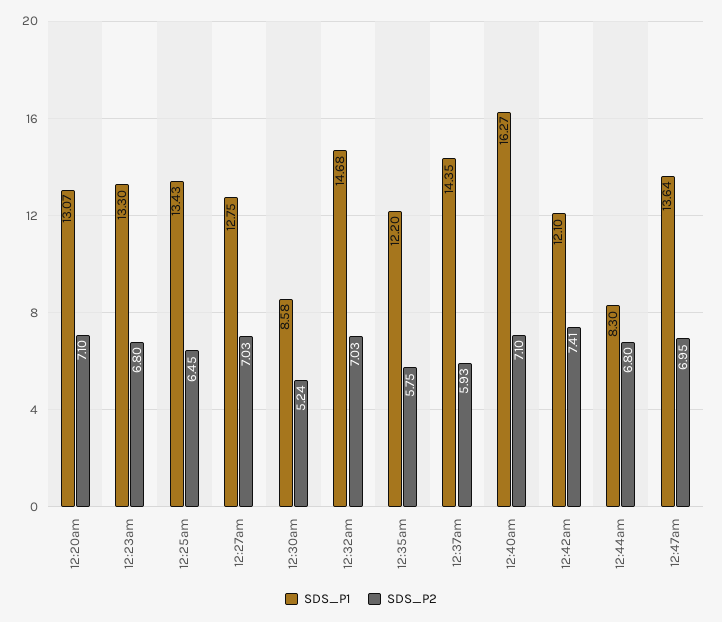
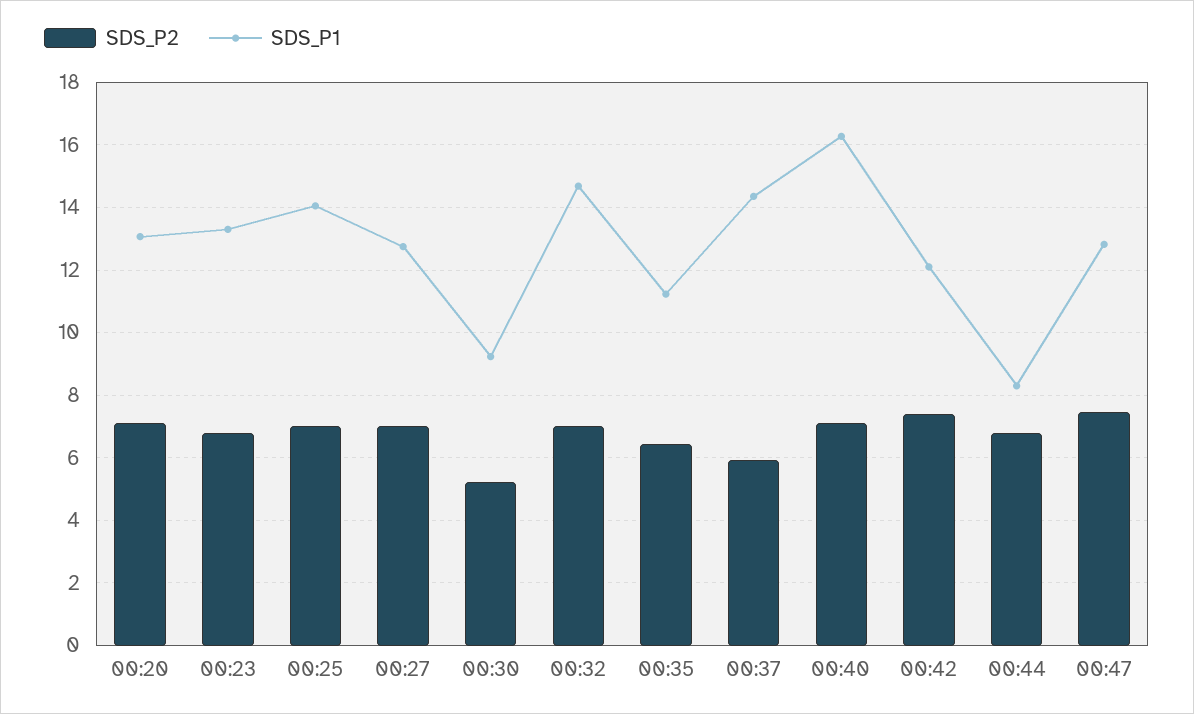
SDS_P1, 12:25am: 13.43 -> 14
SDS_P2, 12:25am: 6.45 -> 7
SDS_P1, 12:30am: 8.58 -> 9.2
SDS_P1, 12:35am: 12.2 -> 11.2
SDS_P2, 12:35am: 5.75 -> 6.4
SDS_P1, 12:47am: 13.64 -> 12.8
SDS_P2, 12:47am: 6.95 -> 7.4

